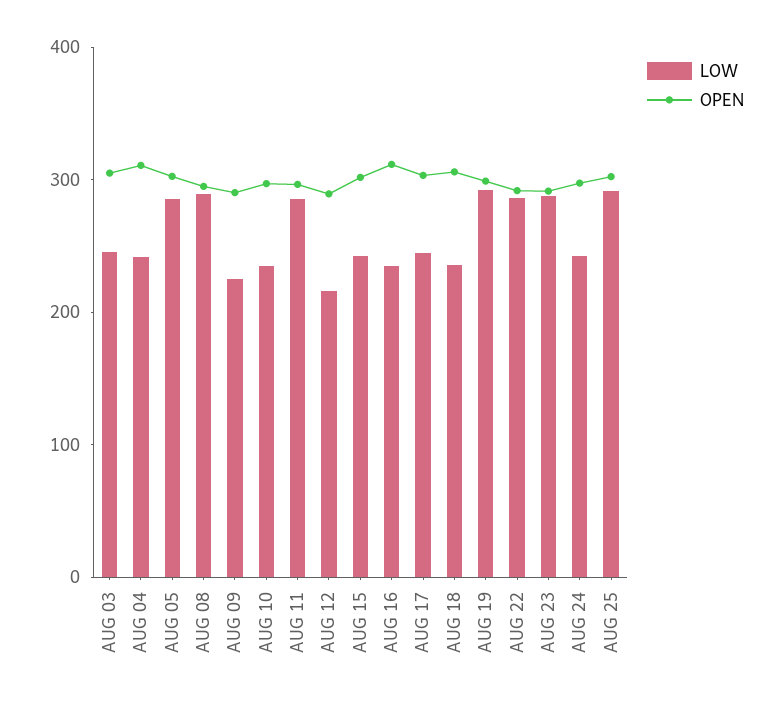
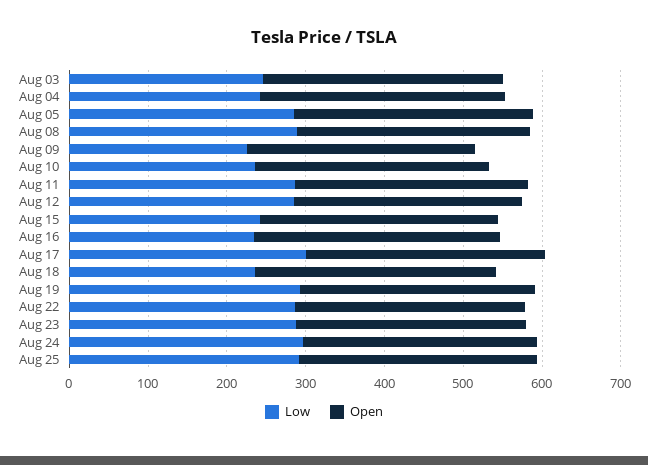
LOW, AUG 12: 220 -> 280
LOW, AUG 17: 240 -> 300
LOW, AUG 24: 240 -> 300

